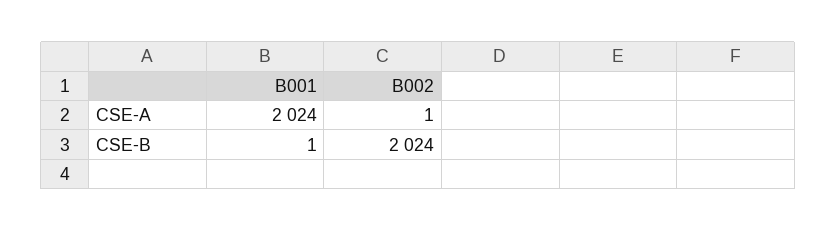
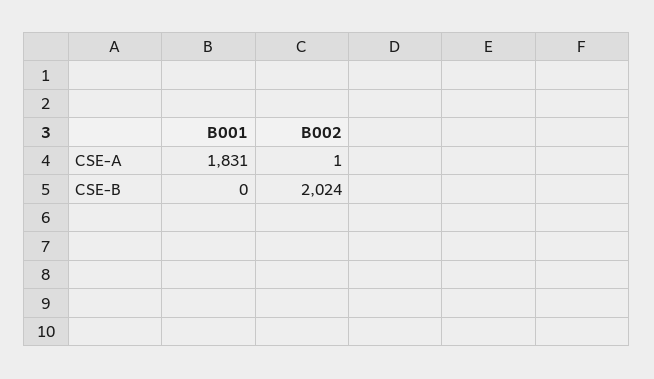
B001, CSE-A: 2024 -> 1831
B001, CSE-B: 1 -> 0

